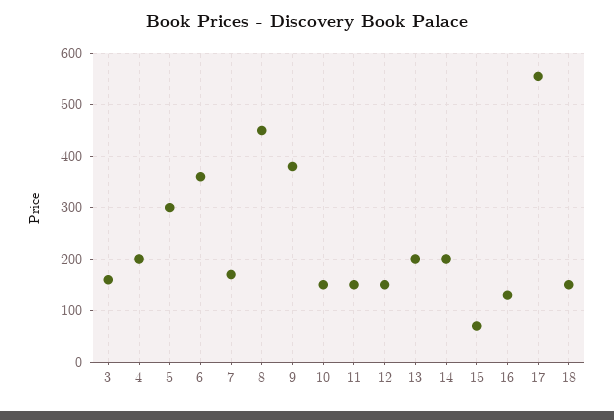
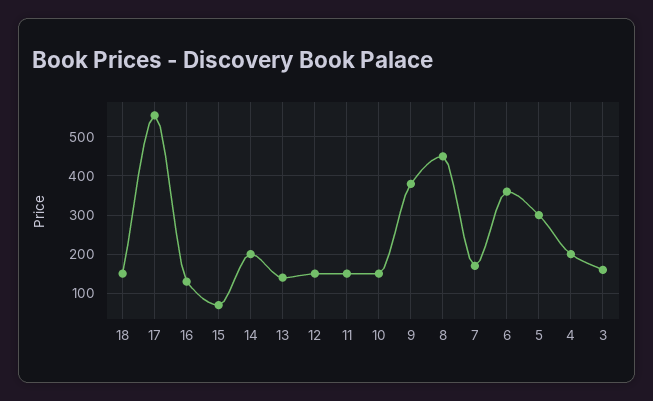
13: 200 -> 140

